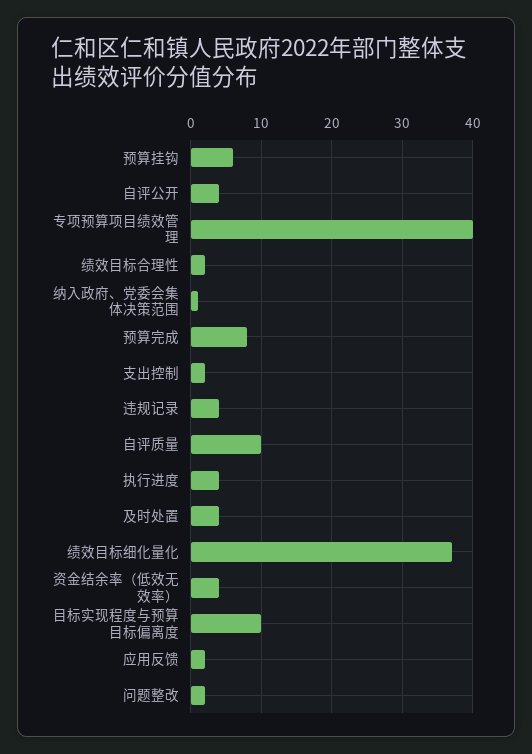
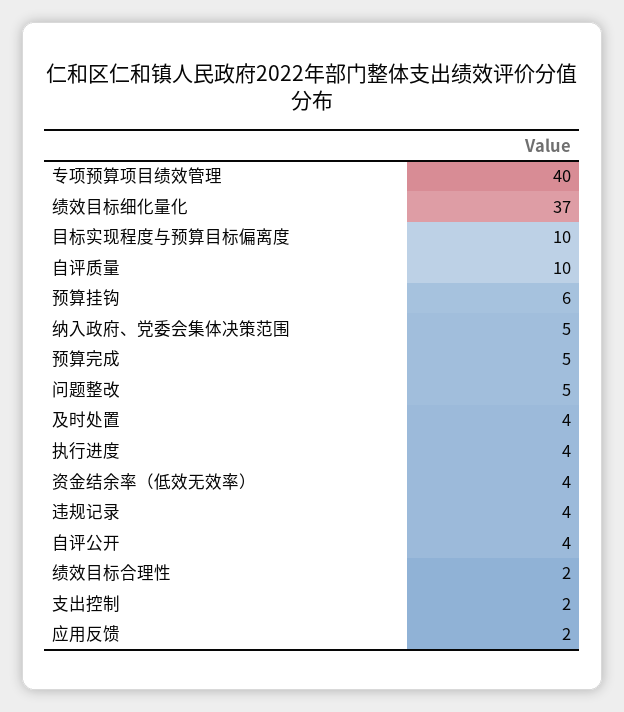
纳入政府、党委会集体决策范围: 1 -> 5
预算完成: 8 -> 5
问题整改: 2 -> 5

